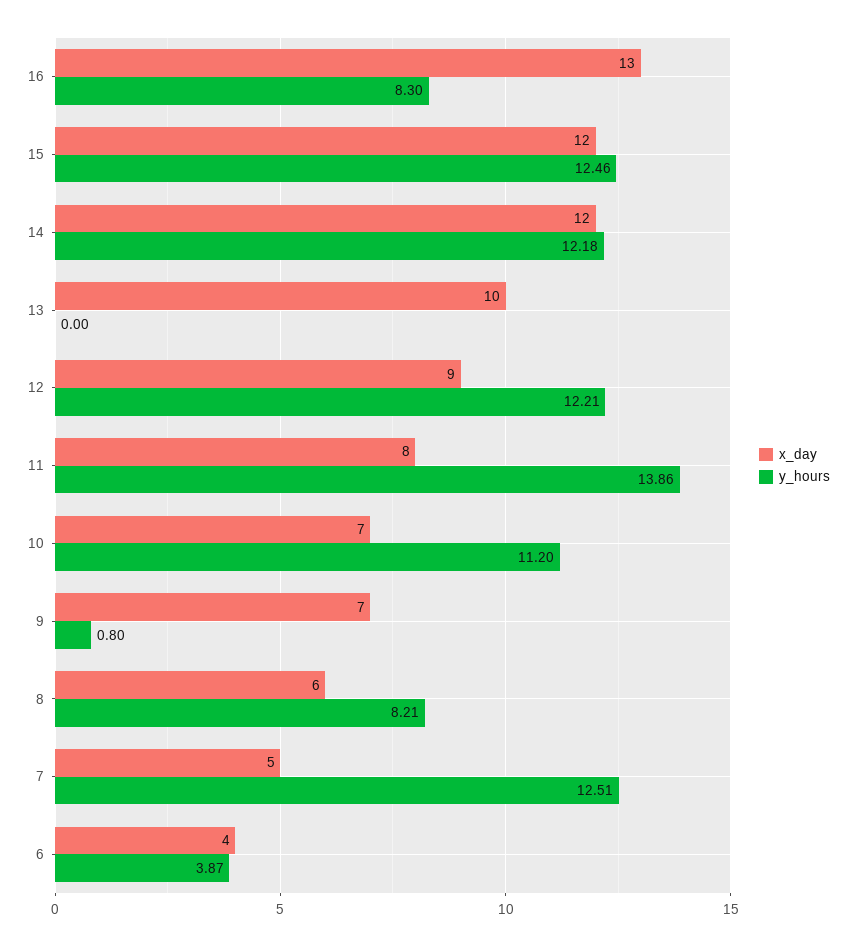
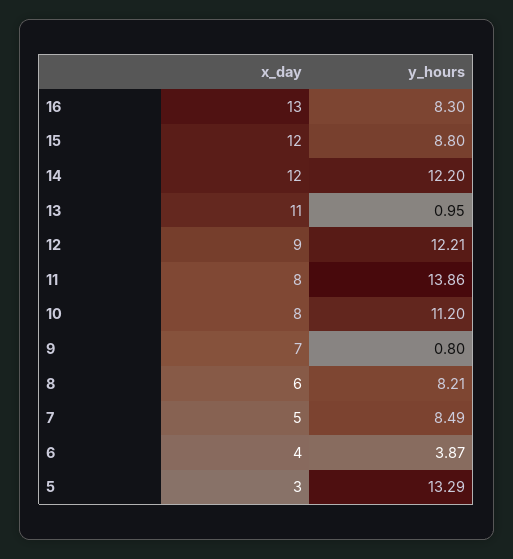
y_hours, 15: 12.46 -> 8.8
y_hours, 14: 12.18 -> 12.2
x_day, 13: 10 -> 11
y_hours, 13: 0 -> 0.95
x_day, 10: 7 -> 8
y_hours, 7: 12.51 -> 8.49
x_day, 5: none -> 3
y_hours, 5: none -> 13.29

